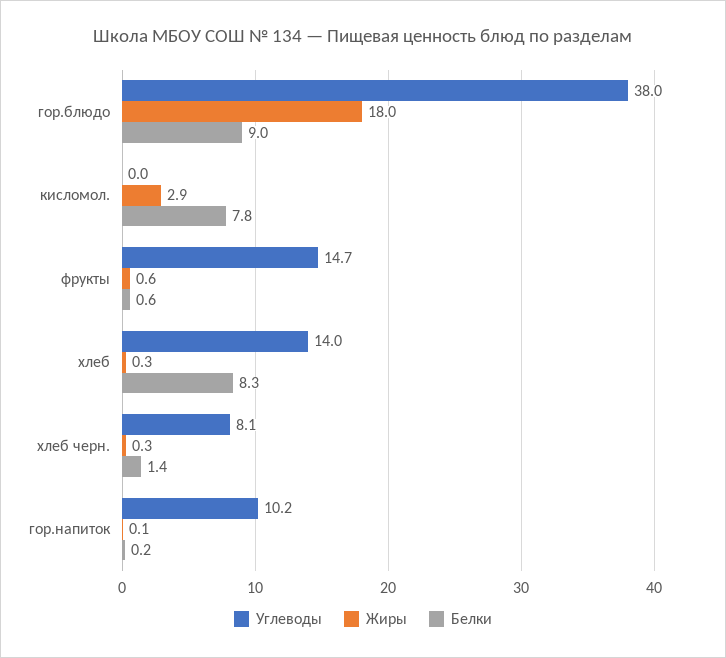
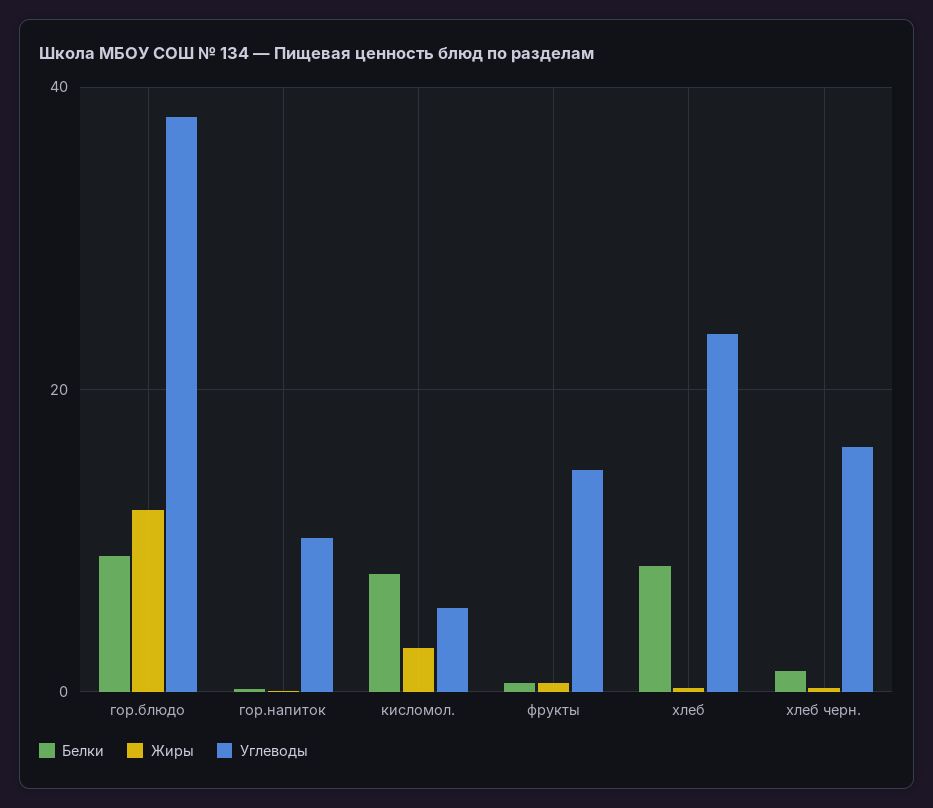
Жиры, гор.блюдо: 18 -> 12
Углеводы, кисломол.: 0 -> 6
Углеводы, хлеб: 14 -> 24
Углеводы, хлеб черн.: 8.1 -> 16

